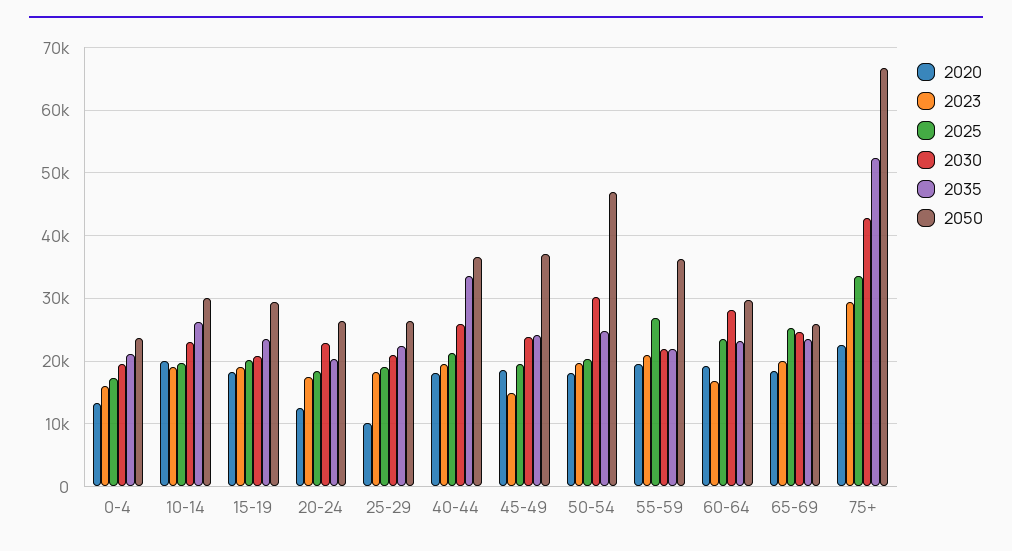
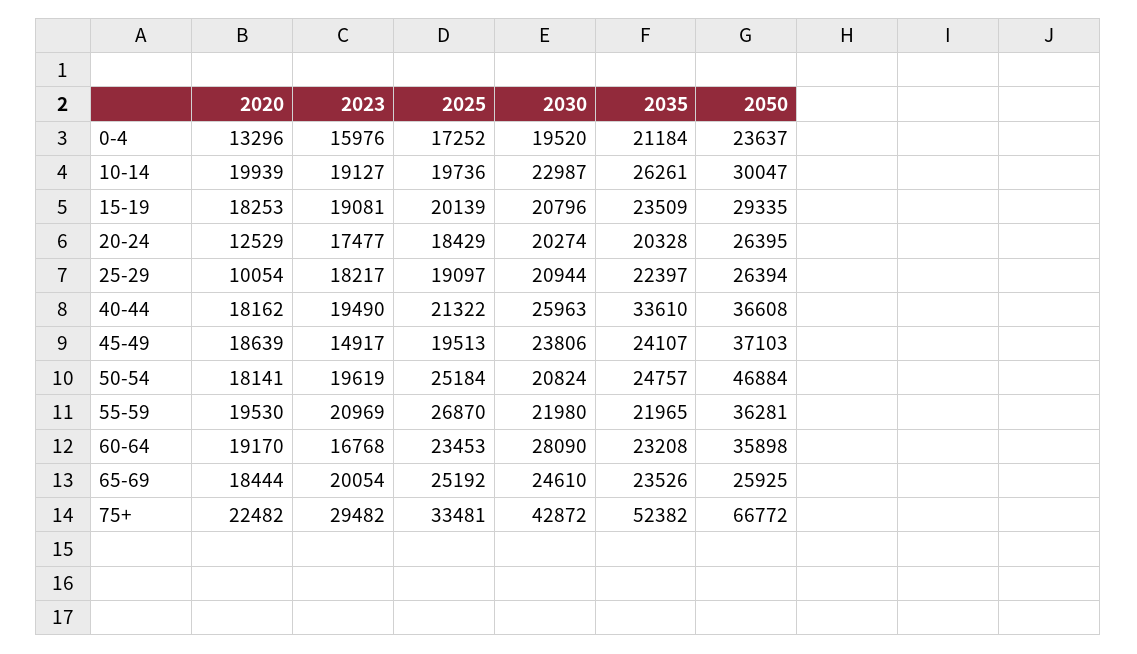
2030, 20-24: 23000 -> 20274
2025, 50-54: 20000 -> 25184
2030, 50-54: 30000 -> 20824
2050, 60-64: 30000 -> 35898

